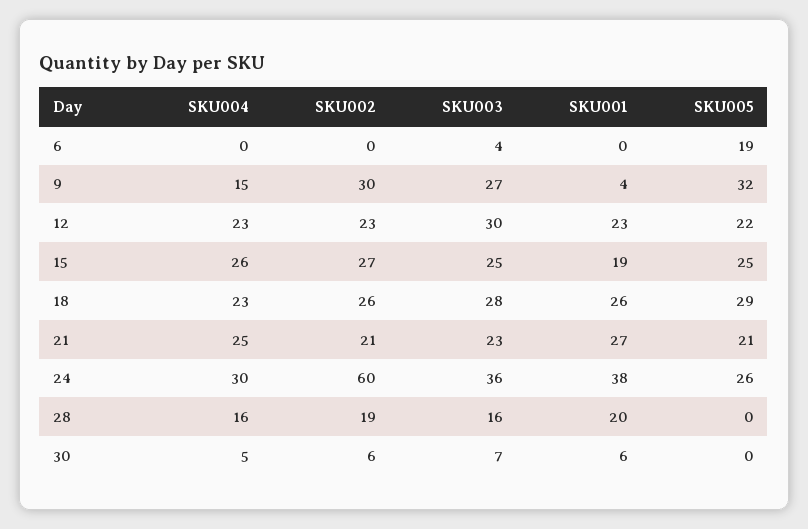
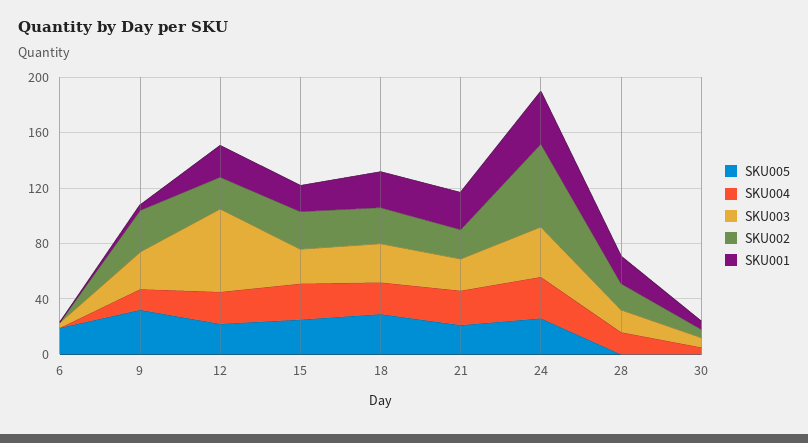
SKU003, 12: 30 -> 60

